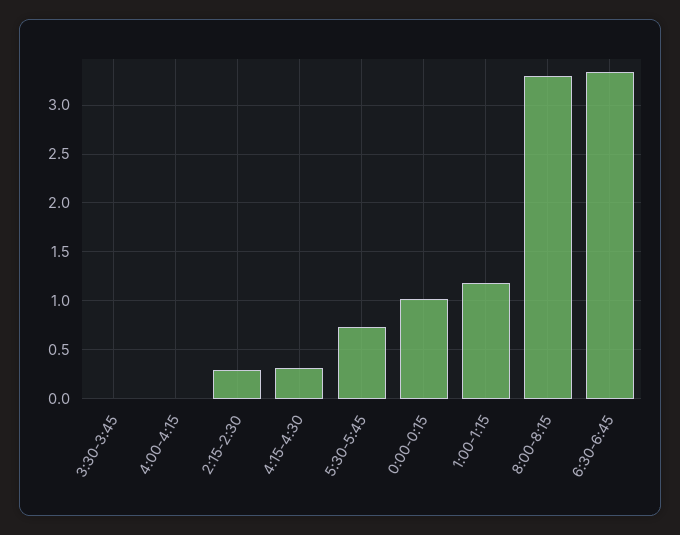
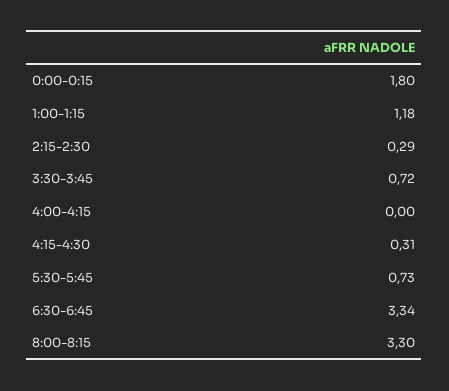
3:30-3:45: 0 -> 0.72
0:00-0:15: 1 -> 1.8

